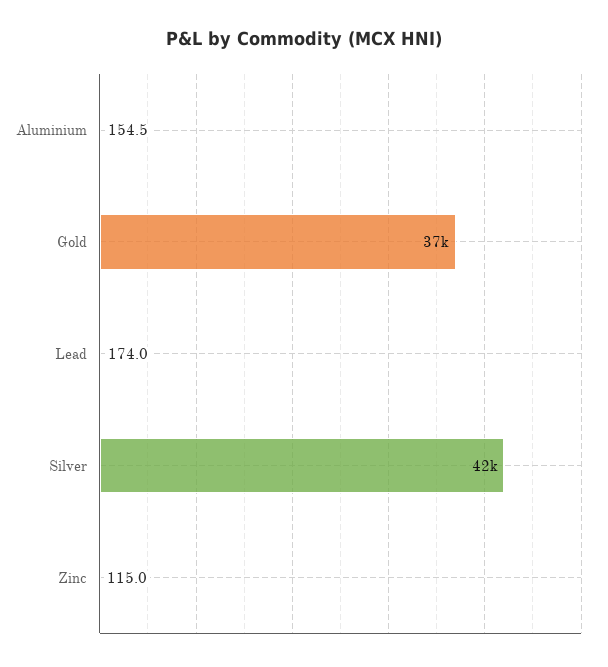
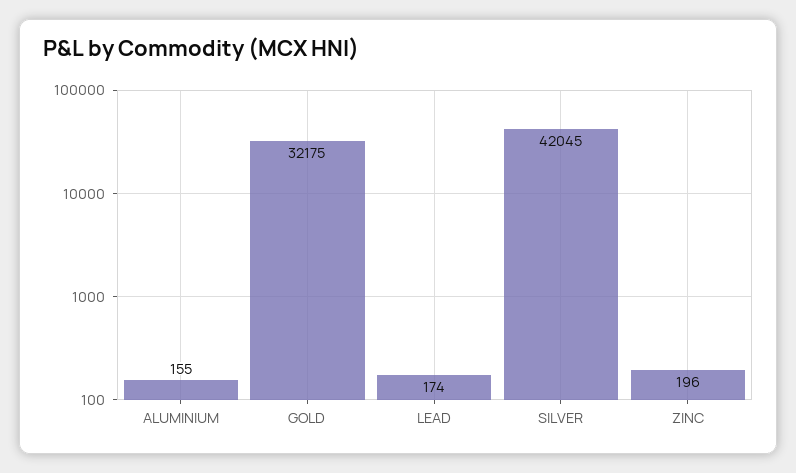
Gold: 37000 -> 32175
Zinc: 115 -> 196

